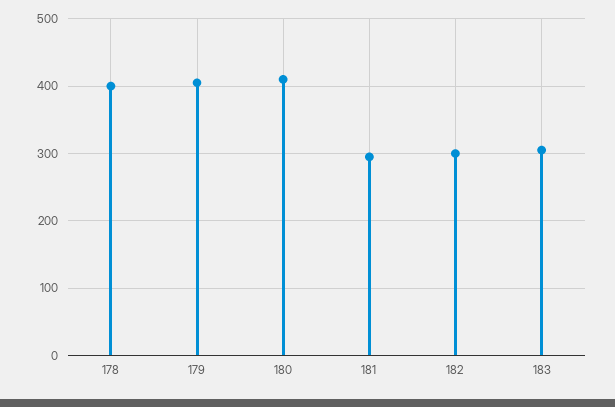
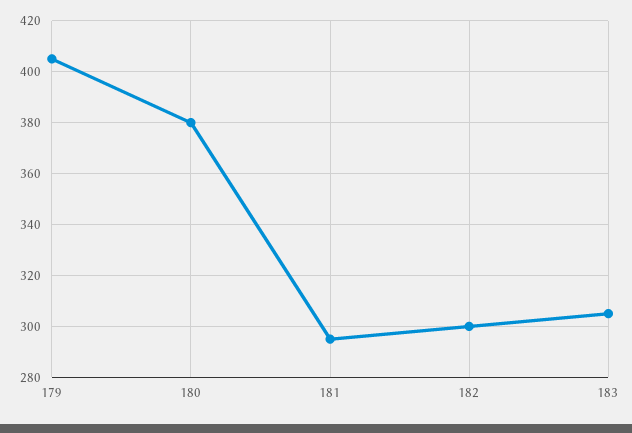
178: 400 -> none
180: 410 -> 380

